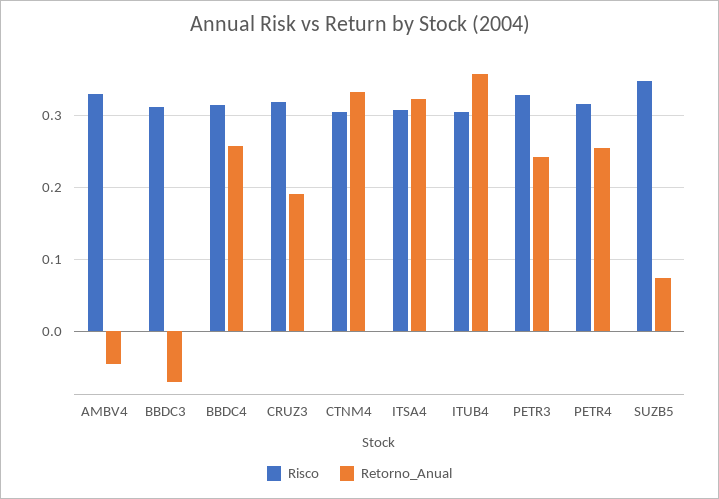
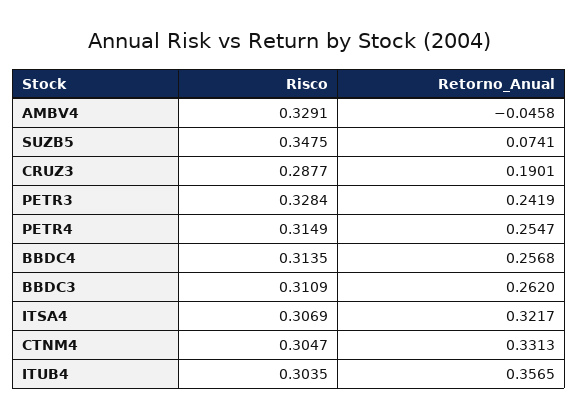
Retorno_Anual, BBDC3: -0.07 -> 0.262
Risco, CRUZ3: 0.32 -> 0.2877

